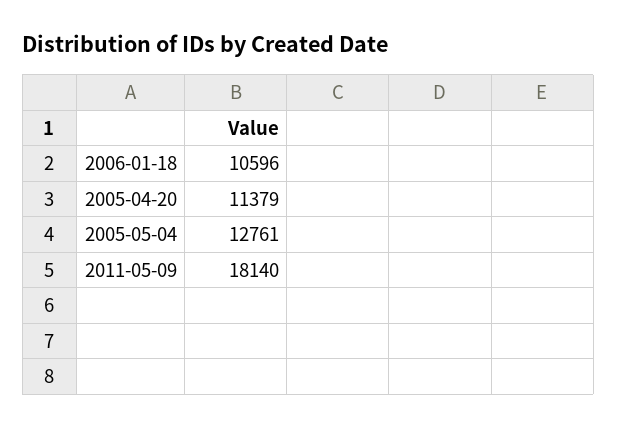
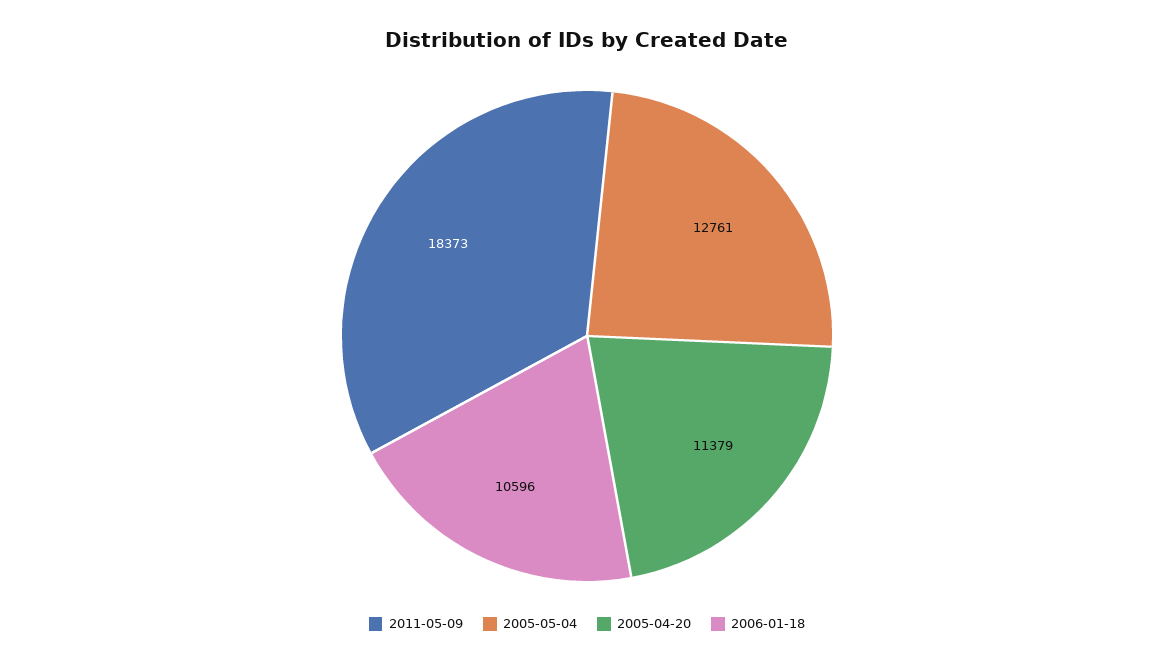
2011-05-09: 18140 -> 18373

